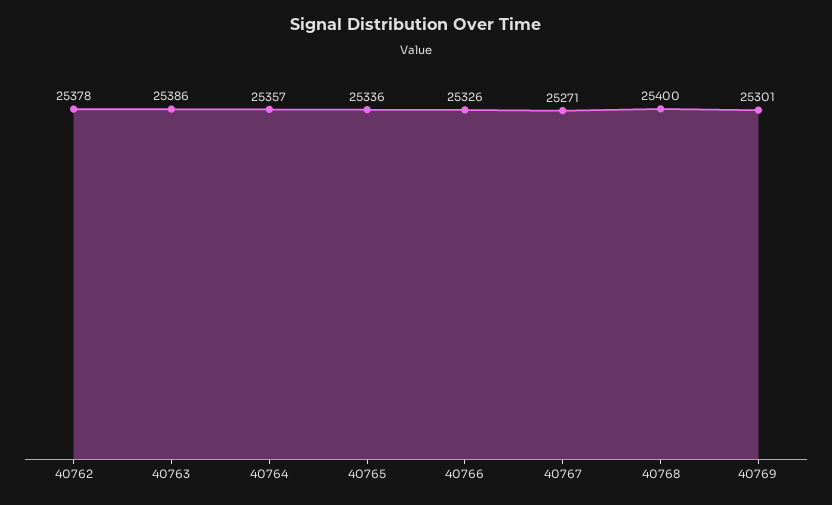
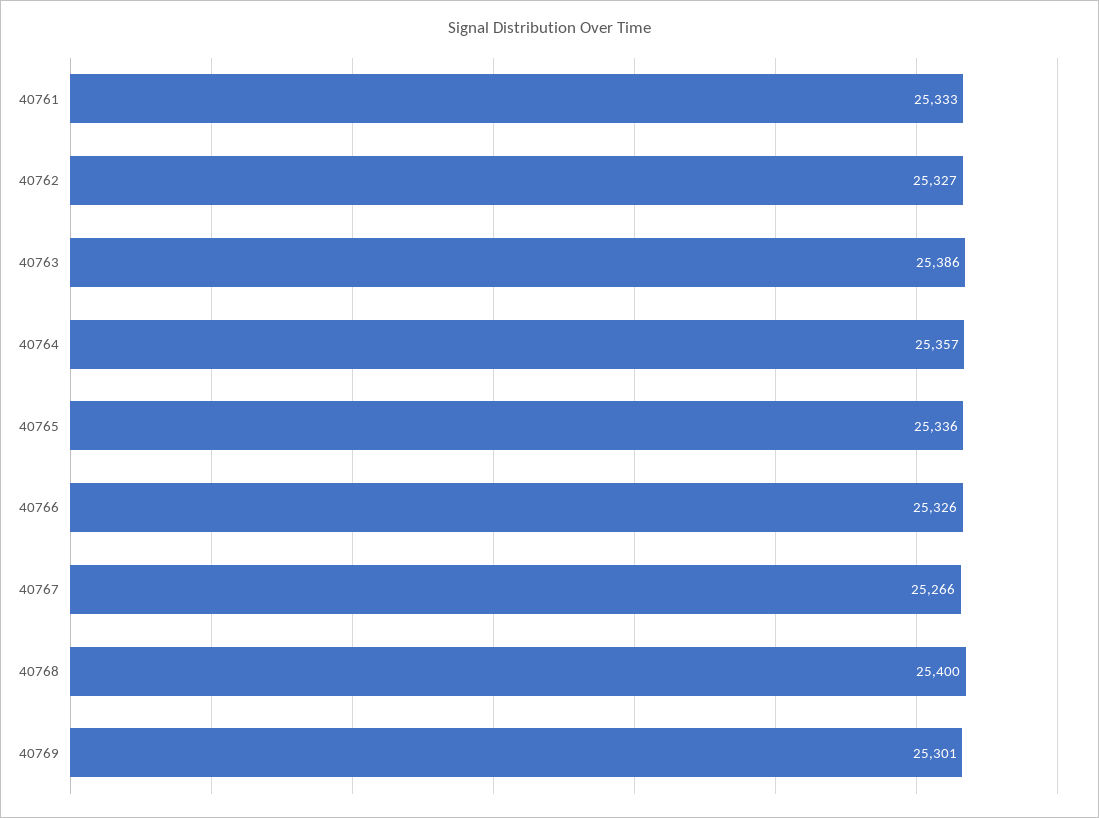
40762: 25378 -> 25327
40767: 25271 -> 25266
40761: none -> 25333

